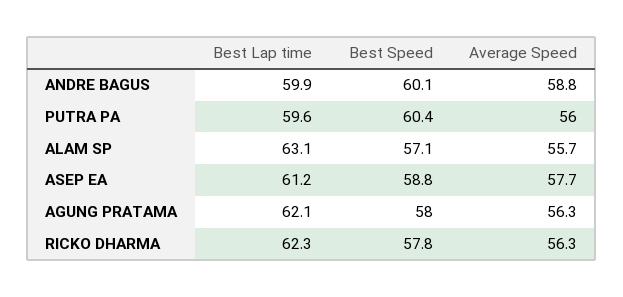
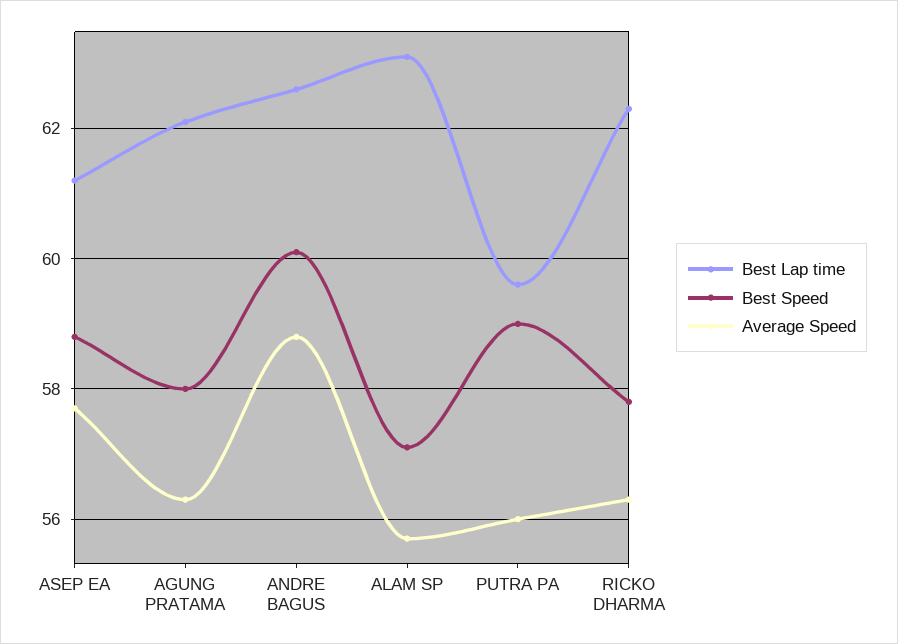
Best Lap time, ANDRE BAGUS: 59.9 -> 62.5
Best Speed, PUTRA PA: 60.4 -> 59

